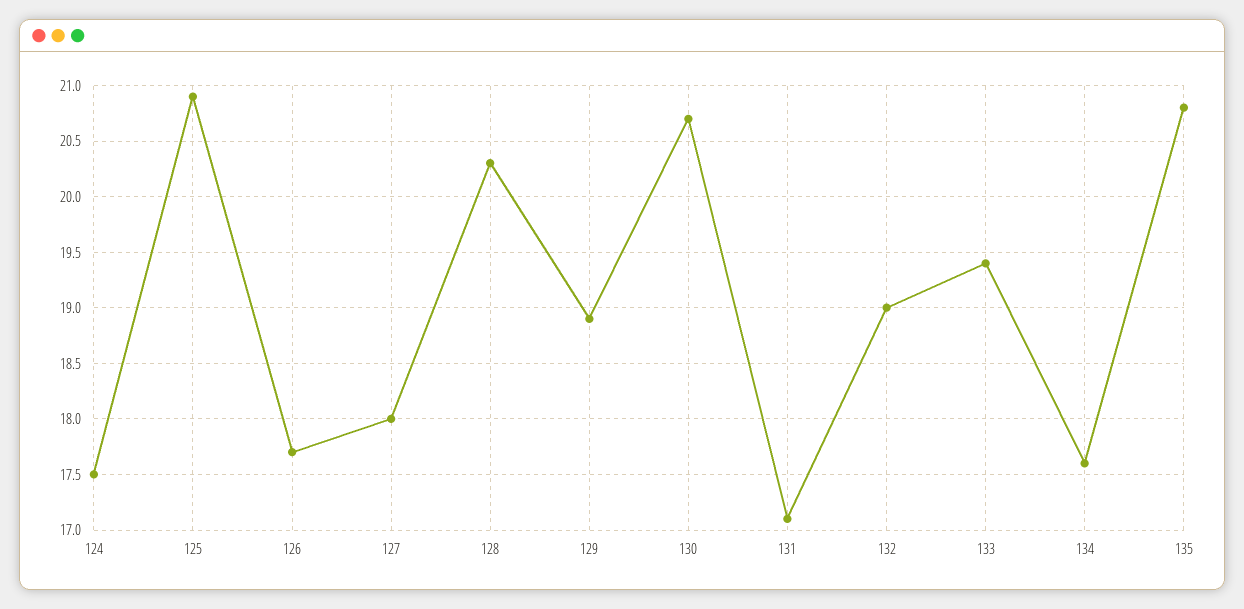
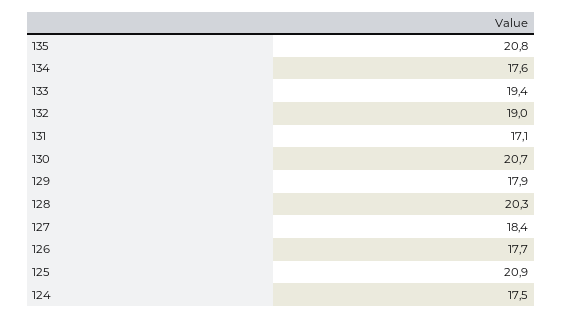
127: 18 -> 18.4
129: 18.9 -> 17.9

